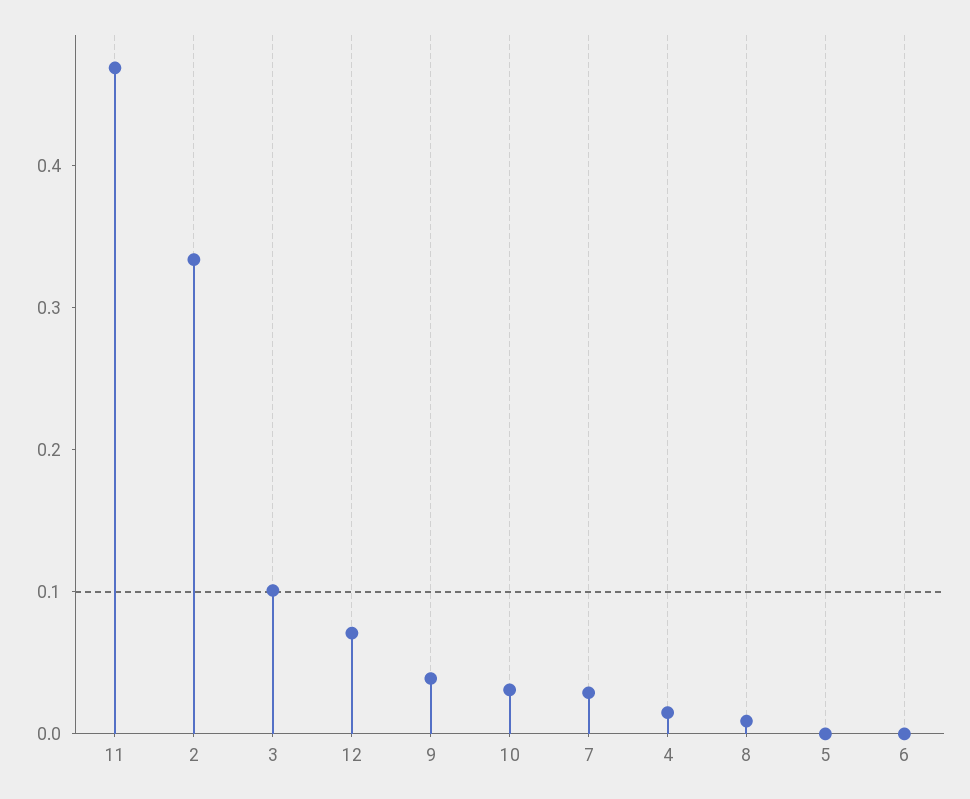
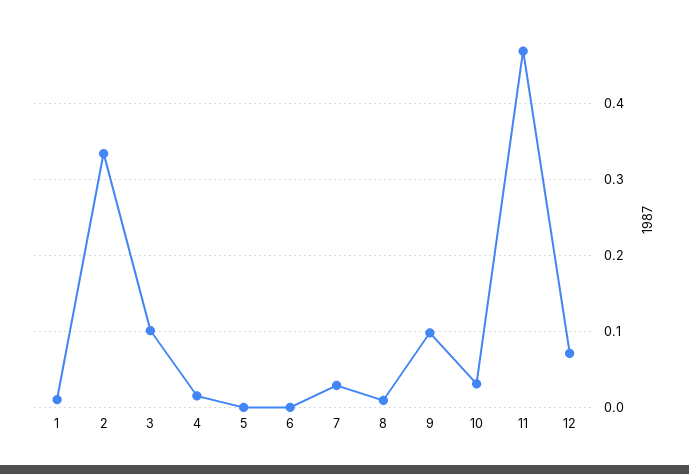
9: 0.04 -> 0.1
1: none -> 0.01

